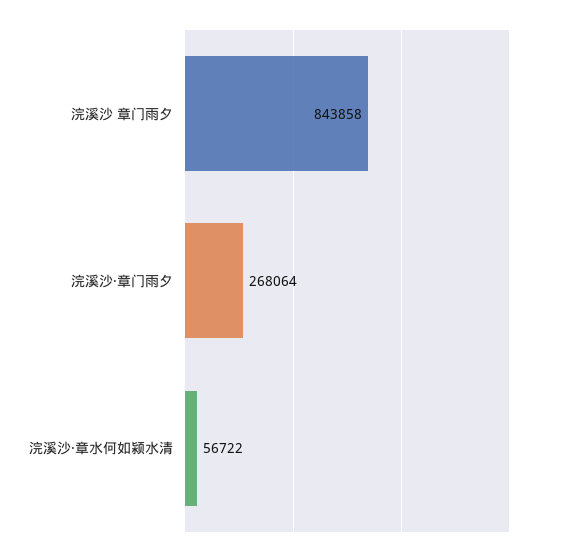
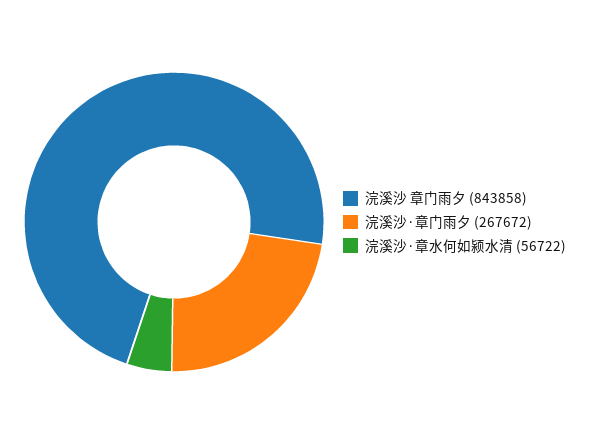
浣溪沙·章门雨夕: 268064 -> 267672

